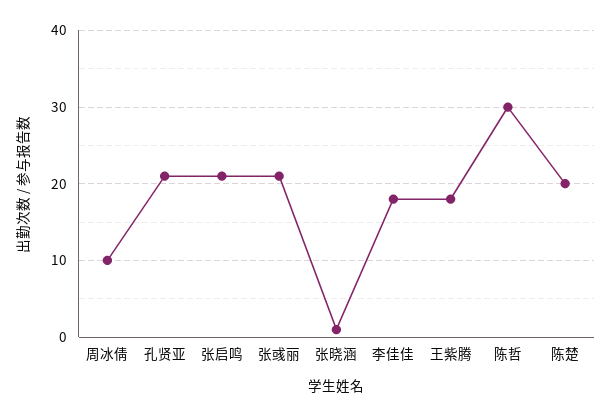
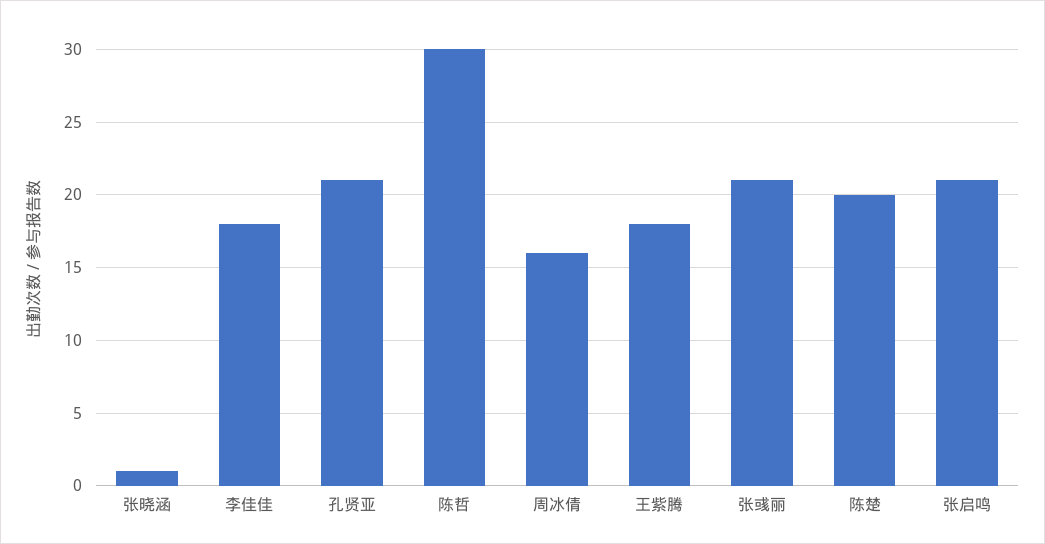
周冰倩: 10 -> 16

